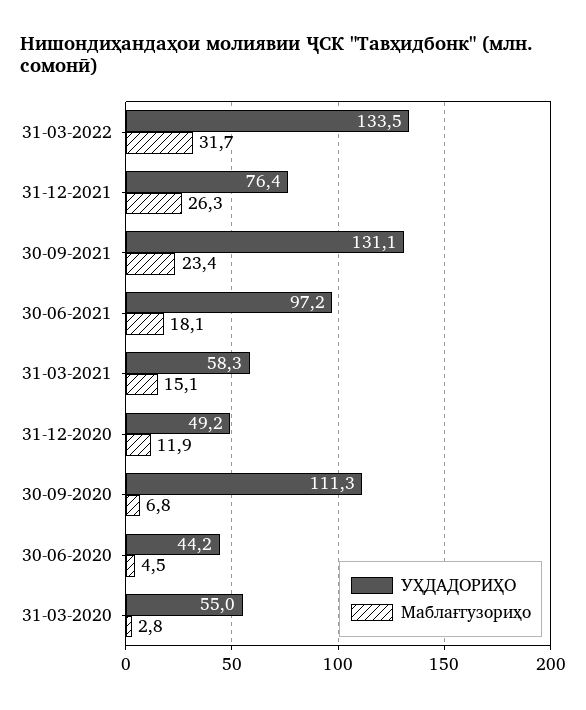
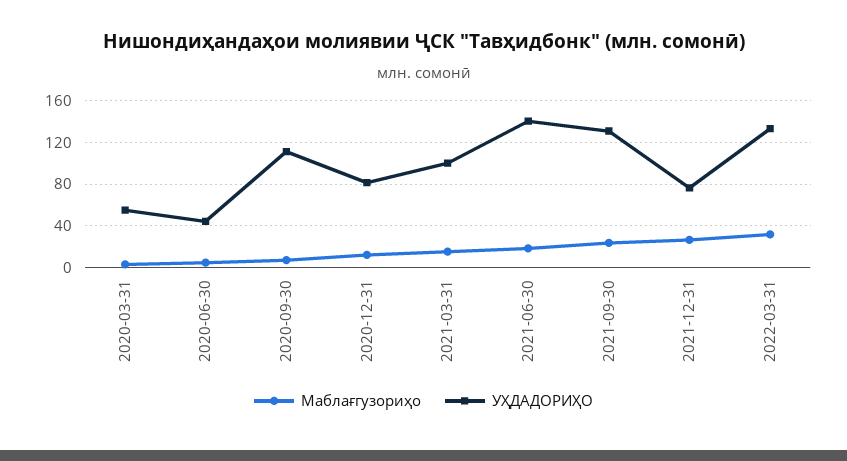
УҲДАДОРИҲО, 30-06-2021: 97.2 -> 140
УҲДАДОРИҲО, 31-03-2021: 58.3 -> 100
УҲДАДОРИҲО, 31-12-2020: 49.2 -> 80

